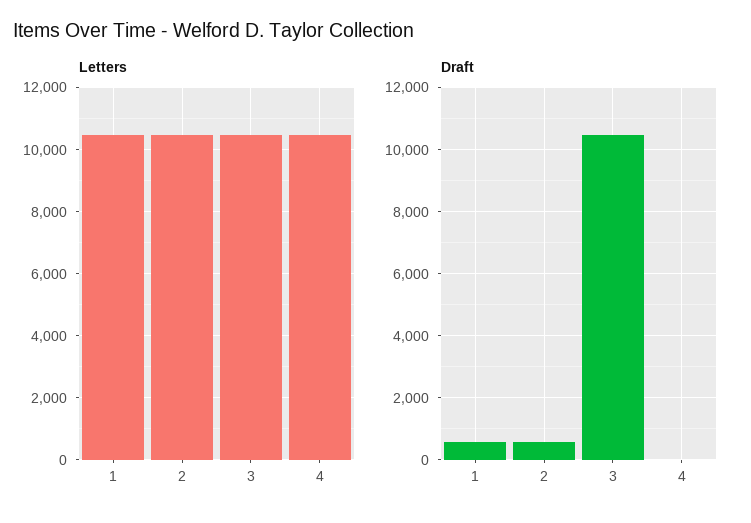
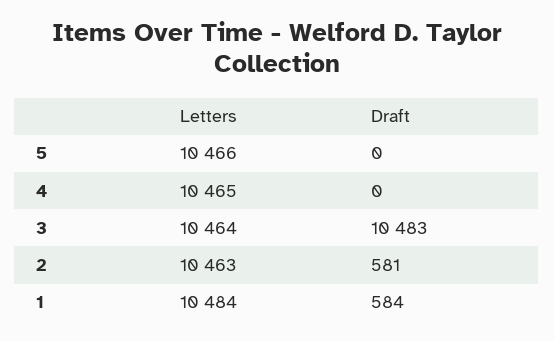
Letters, 5: none -> 10466
Draft, 5: none -> 0

